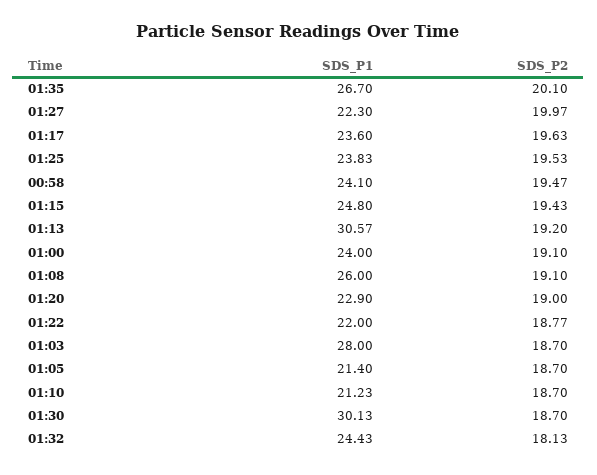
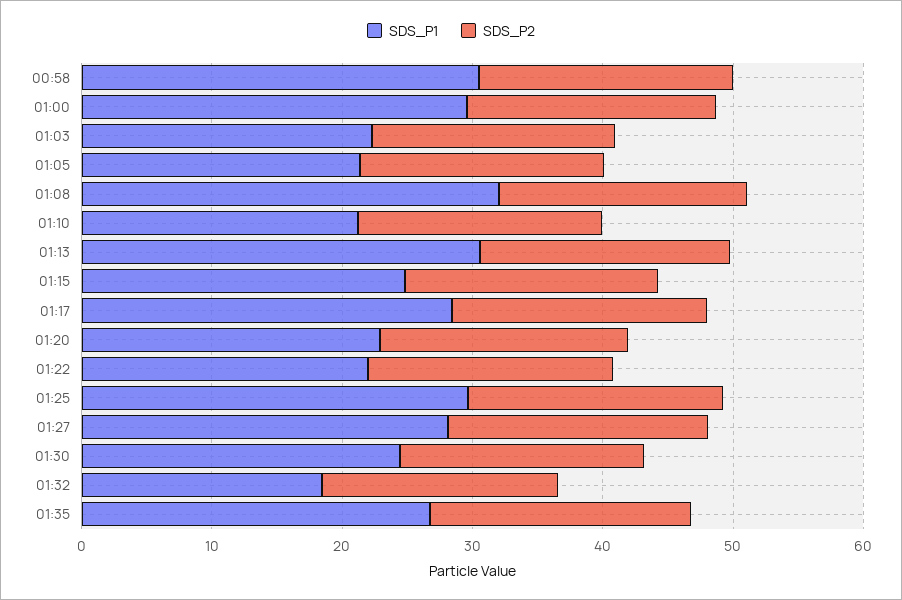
SDS_P1, 01:27: 22.3 -> 28
SDS_P1, 01:17: 23.6 -> 28
SDS_P1, 01:25: 23.83 -> 30
SDS_P1, 00:58: 24.1 -> 30
SDS_P1, 01:00: 24 -> 30
SDS_P1, 01:08: 26 -> 32
SDS_P1, 01:03: 28 -> 22
SDS_P1, 01:30: 30.13 -> 24
SDS_P1, 01:32: 24.43 -> 18

